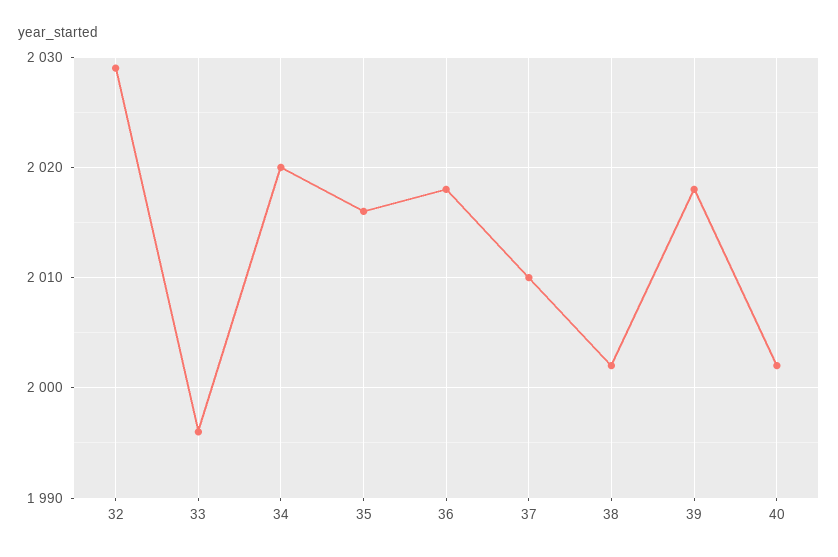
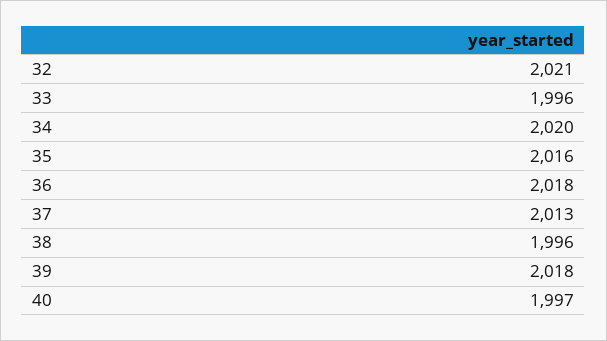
32: 2029 -> 2021
37: 2010 -> 2013
38: 2002 -> 1996
40: 2002 -> 1997

